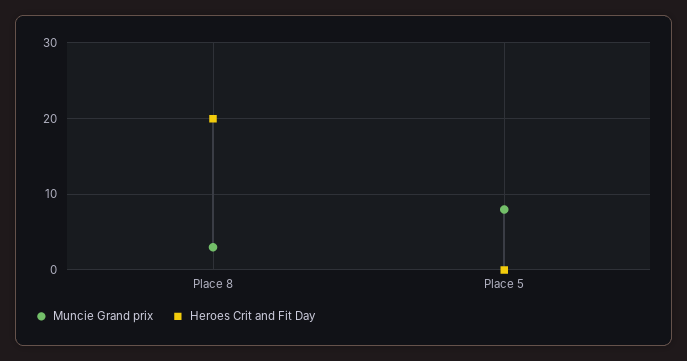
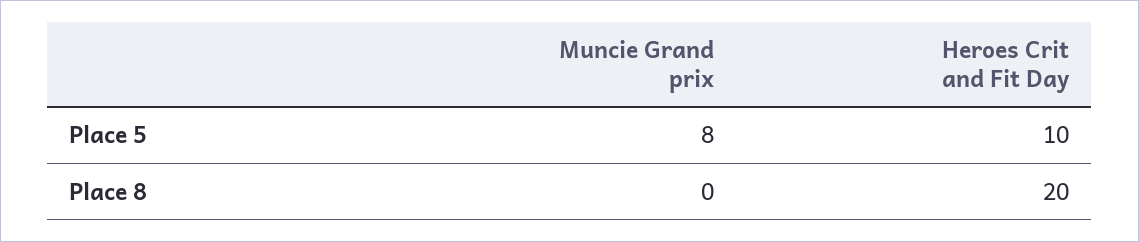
Muncie Grand prix, Place 8: 3 -> 0
Heroes Crit and Fit Day, Place 5: 0 -> 10

